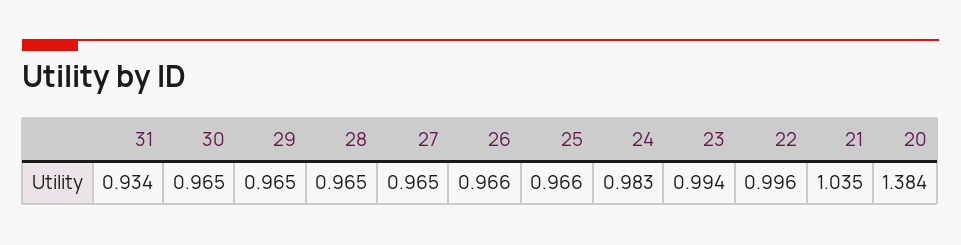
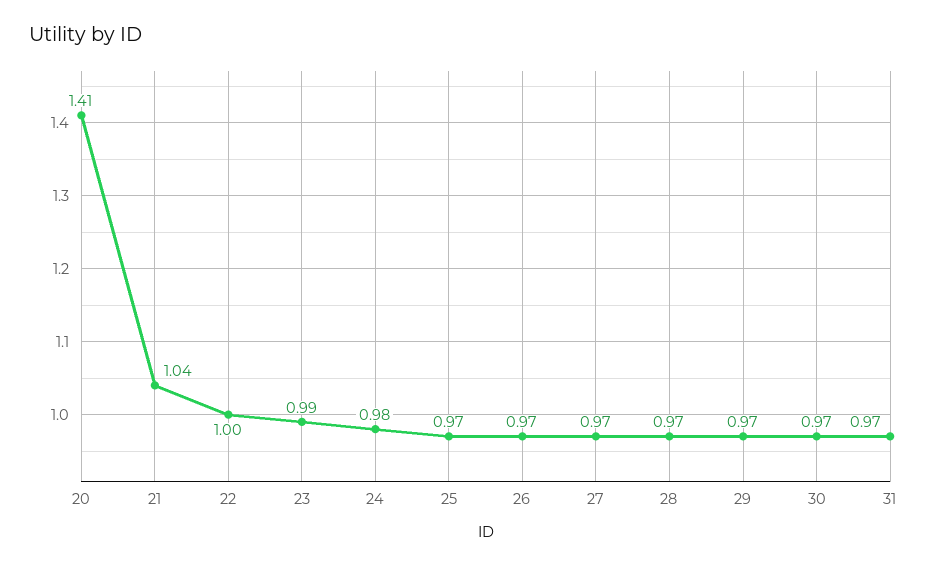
31: 0.934 -> 0.97
20: 1.384 -> 1.41

